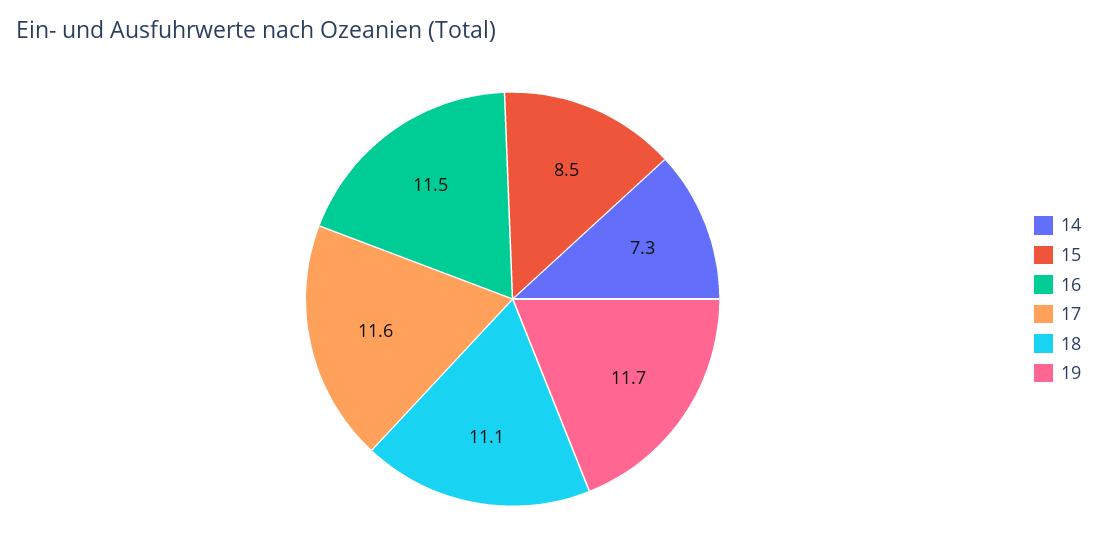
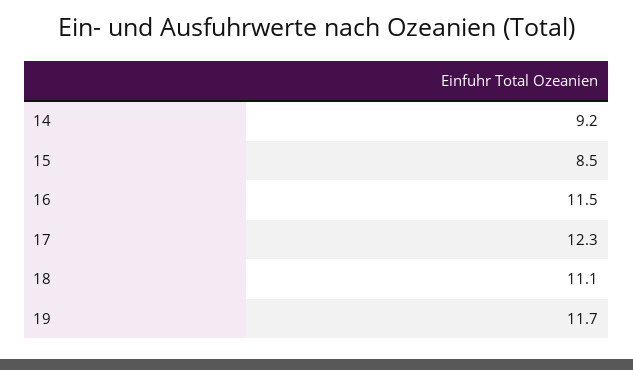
14: 7.3 -> 9.2
17: 11.6 -> 12.3

